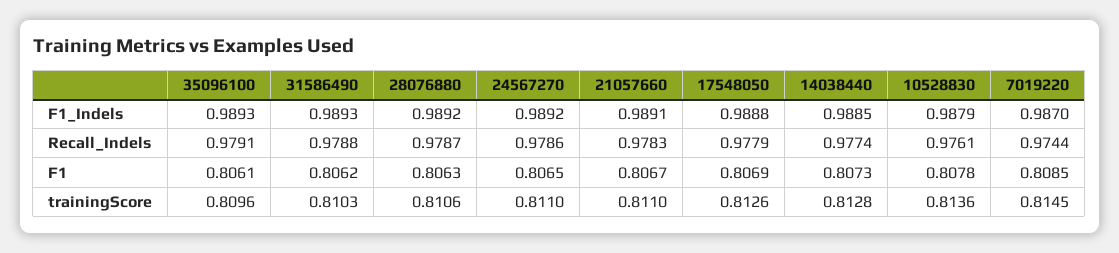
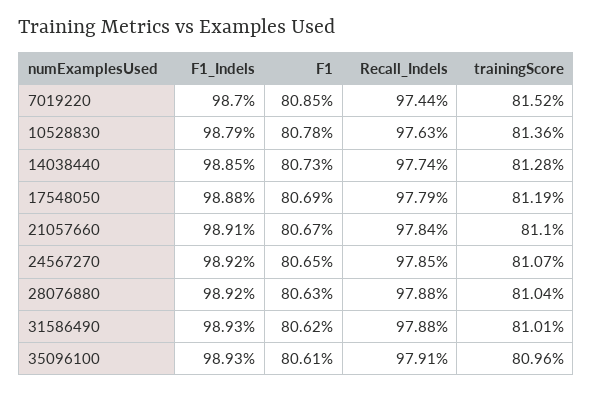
28076880, Recall_Indels: 0.9787 -> 0.9788
24567270, Recall_Indels: 0.9786 -> 0.9785
21057660, Recall_Indels: 0.9783 -> 0.9784
10528830, Recall_Indels: 0.9761 -> 0.9763
31586490, trainingScore: 0.8103 -> 0.8101
28076880, trainingScore: 0.8106 -> 0.8104
24567270, trainingScore: 0.811 -> 0.8107
17548050, trainingScore: 0.8126 -> 0.8119
7019220, trainingScore: 0.8145 -> 0.8152

